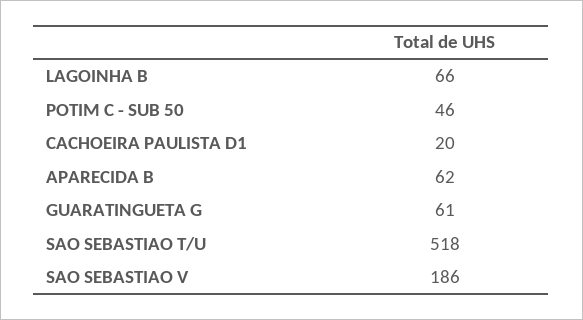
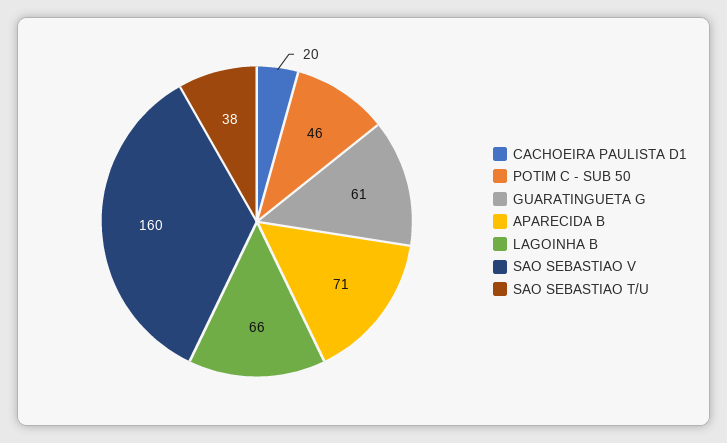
APARECIDA B: 62 -> 71
SAO SEBASTIAO T/U: 518 -> 38
SAO SEBASTIAO V: 186 -> 160

